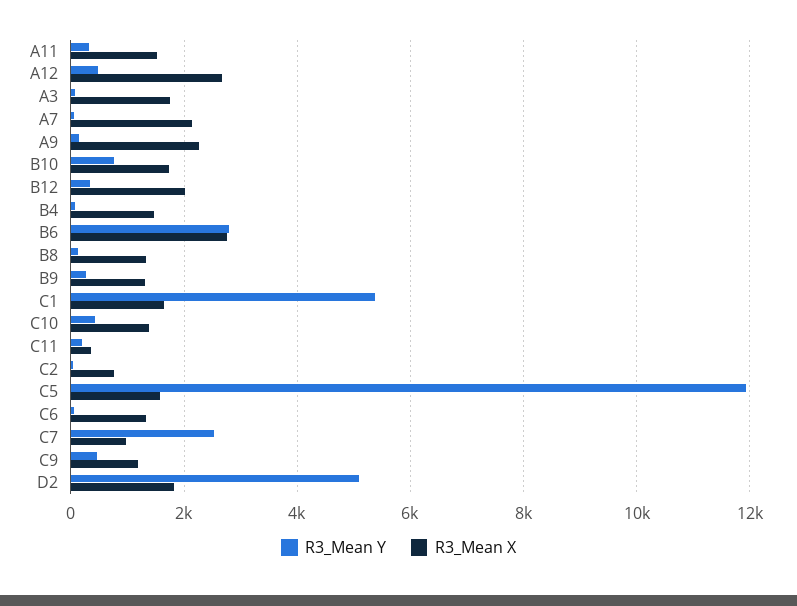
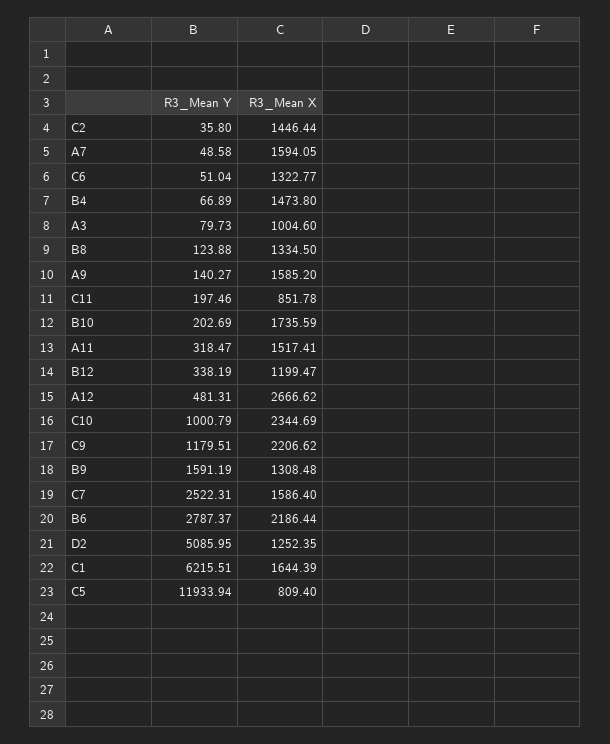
R3_Mean X, A3: 1800 -> 1004.6
R3_Mean X, A7: 2200 -> 1594.05
R3_Mean X, A9: 2200 -> 1585.2
R3_Mean Y, B10: 800 -> 202.69
R3_Mean X, B12: 2000 -> 1199.47
R3_Mean X, B6: 2800 -> 2186.44
R3_Mean Y, B9: 200 -> 1591.19
R3_Mean Y, C1: 5400 -> 6215.51
R3_Mean Y, C10: 400 -> 1000.79
R3_Mean X, C10: 1400 -> 2344.69
R3_Mean X, C11: 400 -> 851.78
R3_Mean X, C2: 800 -> 1446.44
R3_Mean X, C5: 1600 -> 809.4
R3_Mean X, C7: 1000 -> 1586.4
R3_Mean Y, C9: 400 -> 1179.51
R3_Mean X, C9: 1200 -> 2206.62
R3_Mean X, D2: 1800 -> 1252.35

